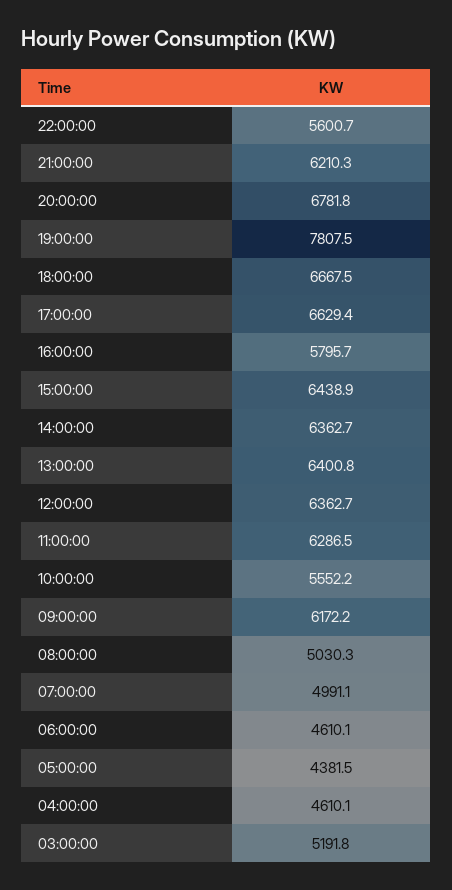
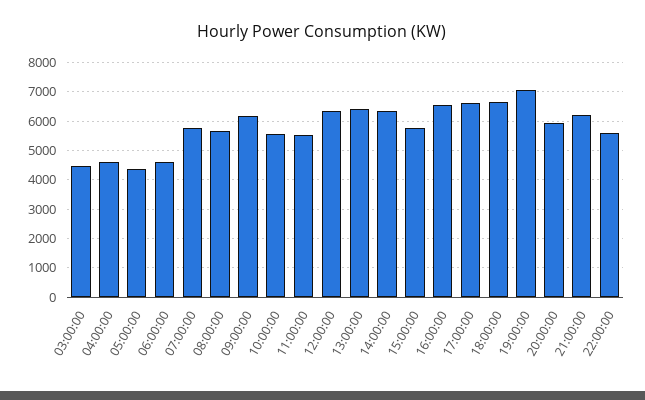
20:00:00: 6781.8 -> 6000
19:00:00: 7807.5 -> 7000
16:00:00: 5795.7 -> 6500
15:00:00: 6438.9 -> 5750
11:00:00: 6286.5 -> 5500
08:00:00: 5030.3 -> 5750
07:00:00: 4991.1 -> 5750
03:00:00: 5191.8 -> 4500

